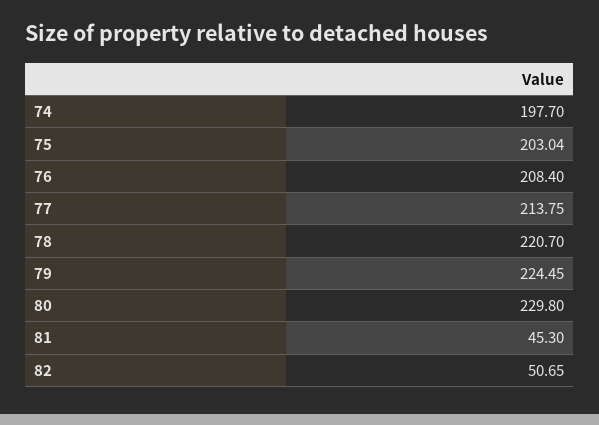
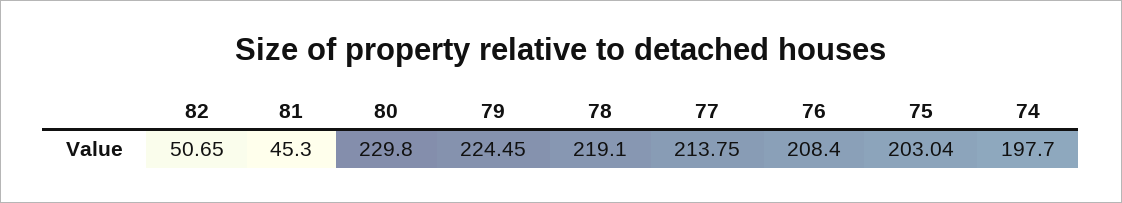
78: 220.7 -> 219.1

